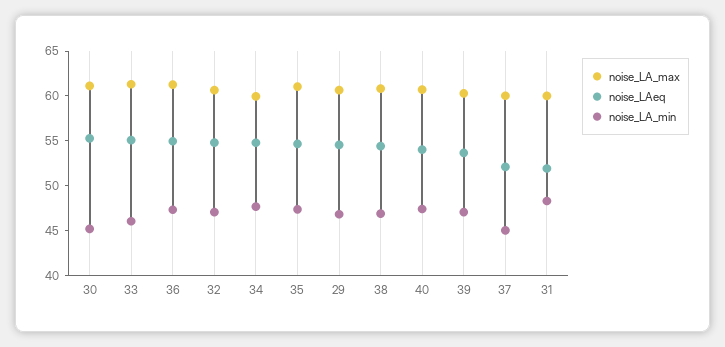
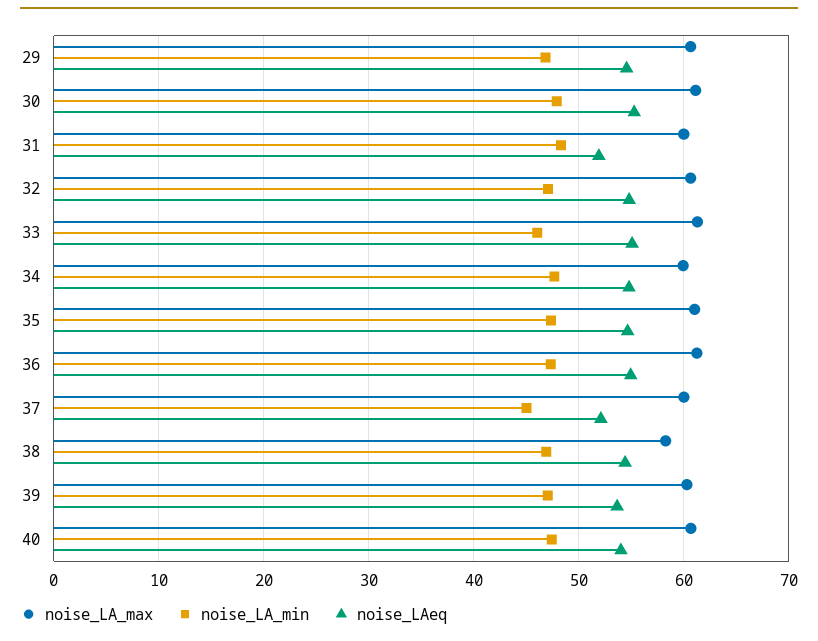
noise_LA_min, 30: 45 -> 48
noise_LA_max, 38: 61 -> 58

